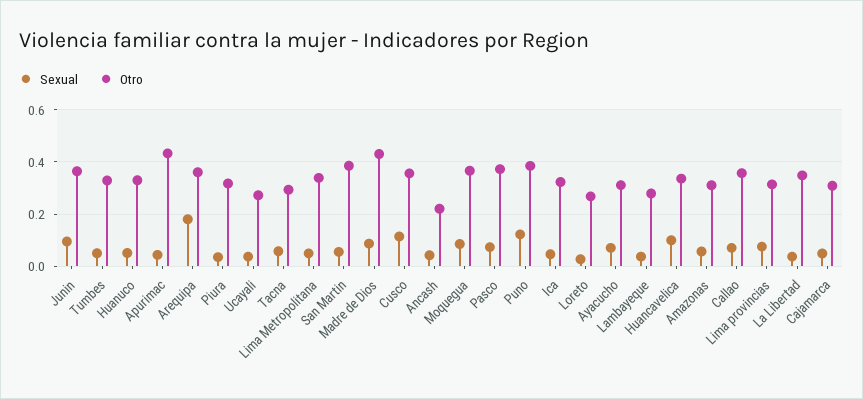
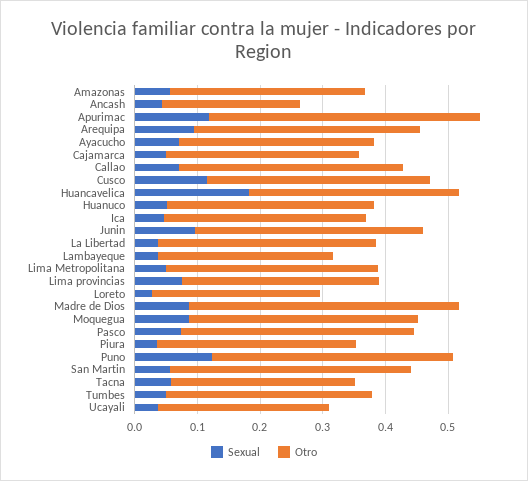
Sexual, Apurimac: 0.05 -> 0.12
Sexual, Arequipa: 0.175 -> 0.1
Sexual, Huancavelica: 0.1 -> 0.18

